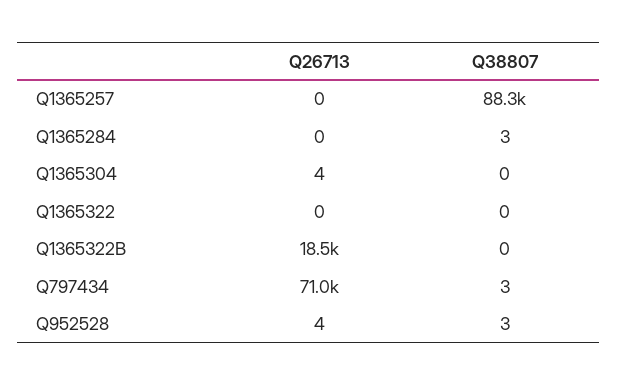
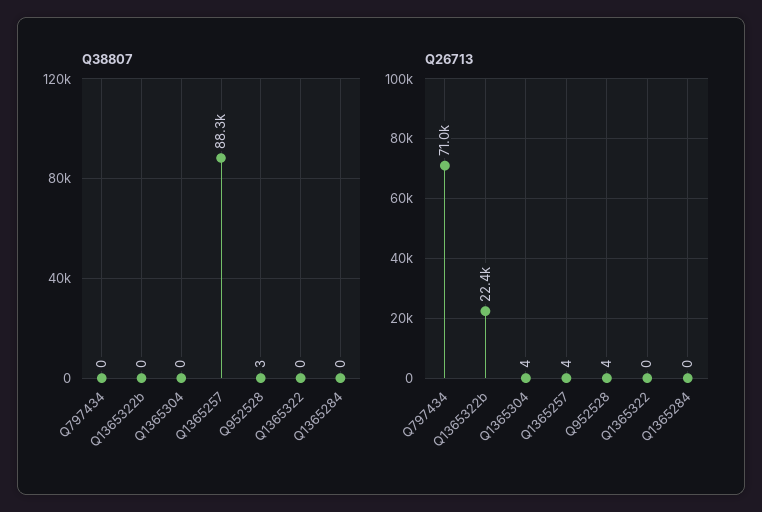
Q26713, Q1365257: 0 -> 4
Q38807, Q1365284: 3 -> 0
Q26713, Q1365322B: 18500 -> 22400
Q38807, Q797434: 3 -> 0

